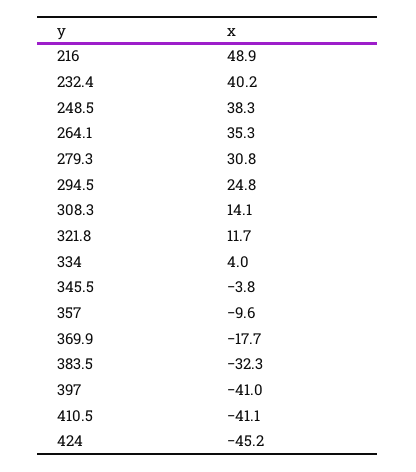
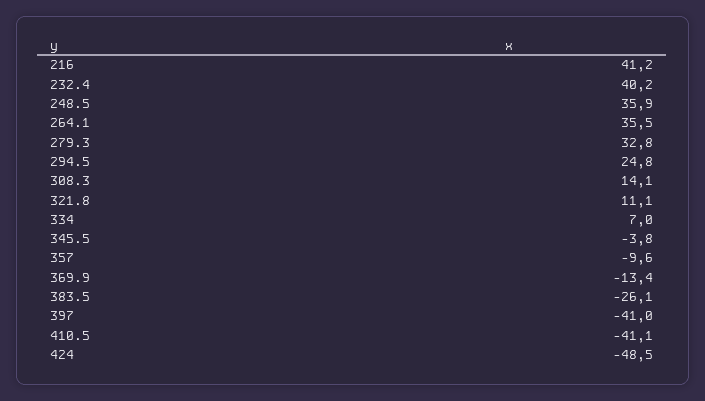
216: 48.9 -> 41.2
248.5: 38.3 -> 35.9
264.1: 35.3 -> 35.5
279.3: 30.8 -> 32.8
321.8: 11.7 -> 11.1
334: 4 -> 7
369.9: -17.7 -> -13.4
383.5: -32.3 -> -26.1
424: -45.2 -> -48.5

